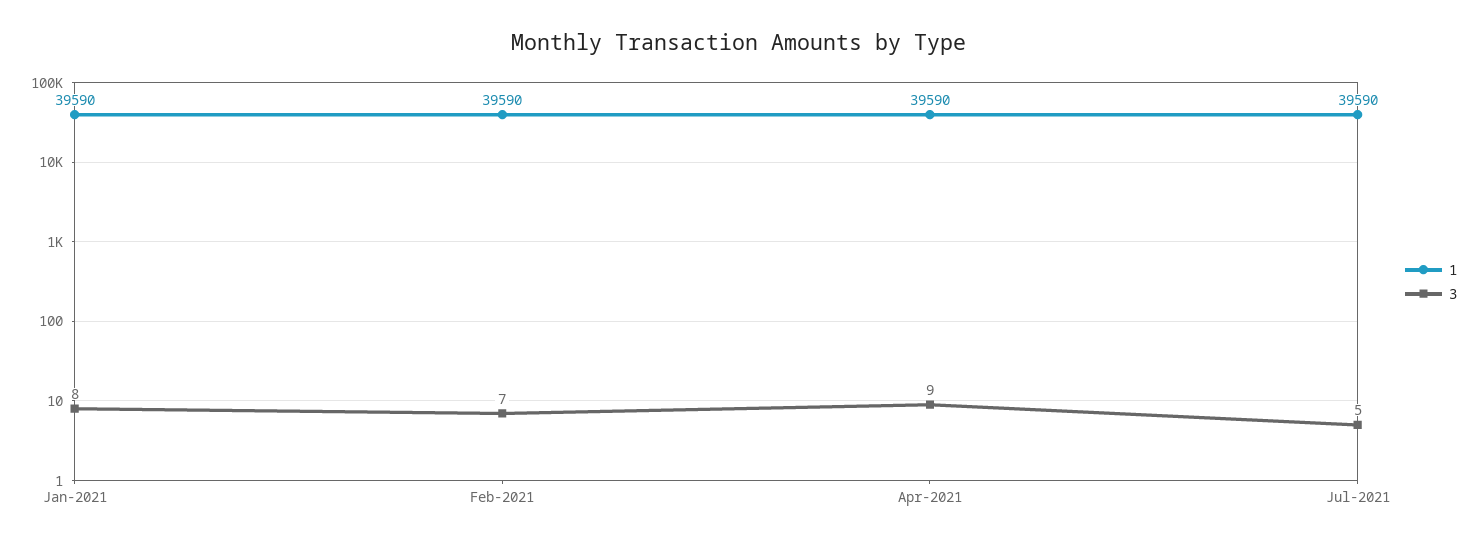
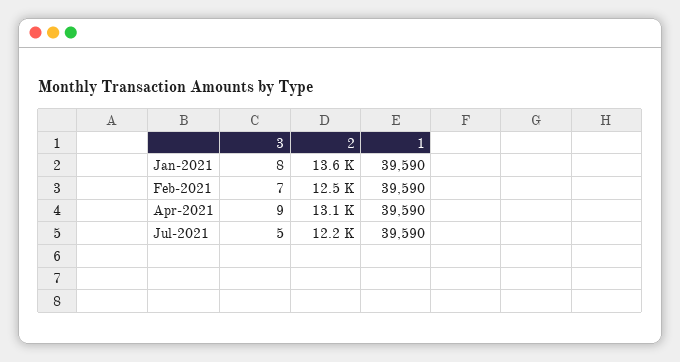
2, Jan-2021: none -> 13600
2, Feb-2021: none -> 12500
2, Apr-2021: none -> 13100
2, Jul-2021: none -> 12200

